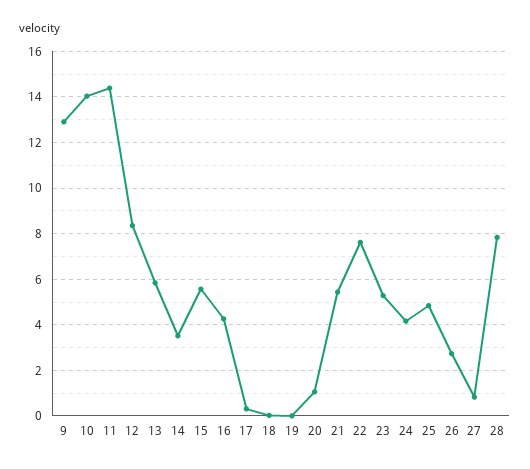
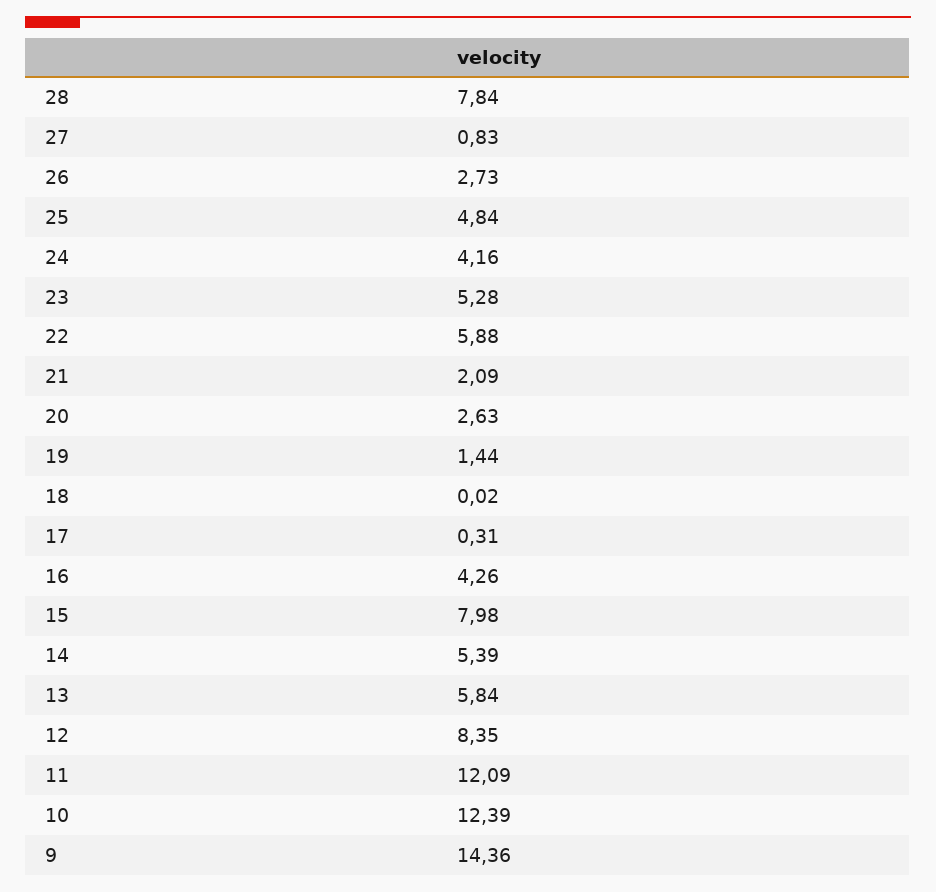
9: 13 -> 14.36
10: 14 -> 12.39
11: 14.5 -> 12.09
14: 3.5 -> 5.39
15: 5.5 -> 7.98
19: 0 -> 1.44
20: 1 -> 2.63
21: 5.5 -> 2.09
22: 7.5 -> 5.88

